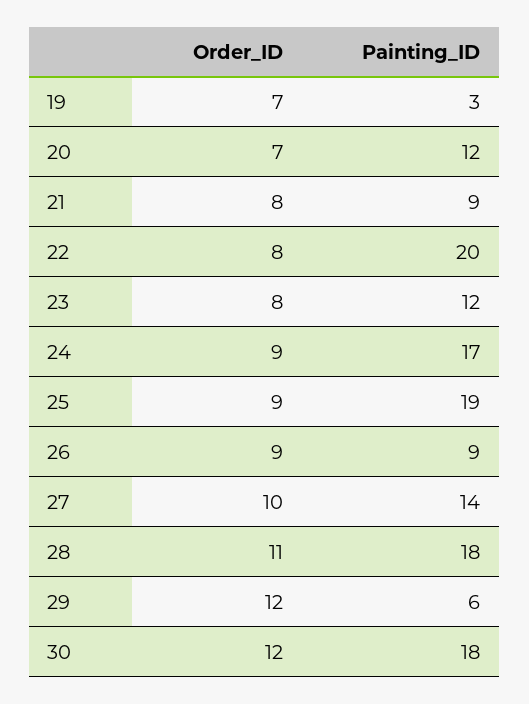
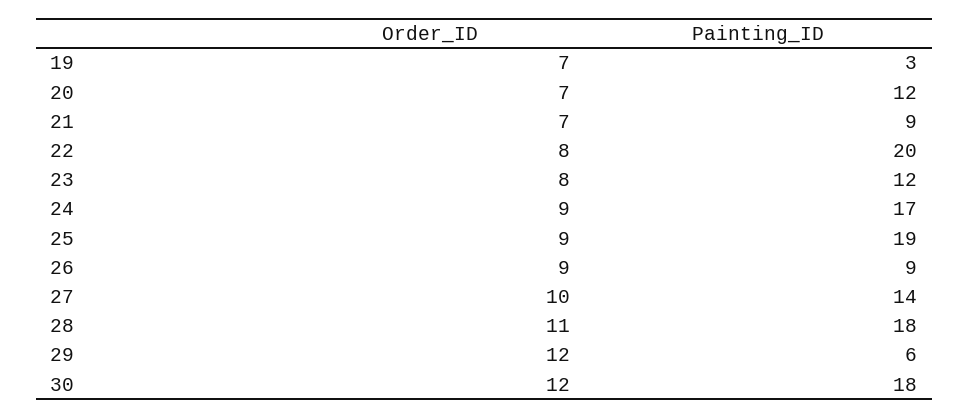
Order_ID, 21: 8 -> 7

